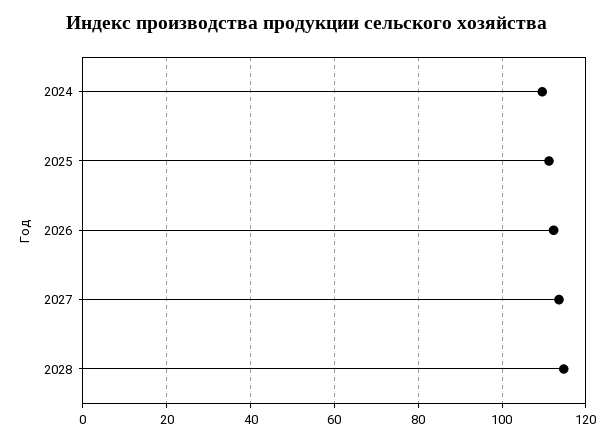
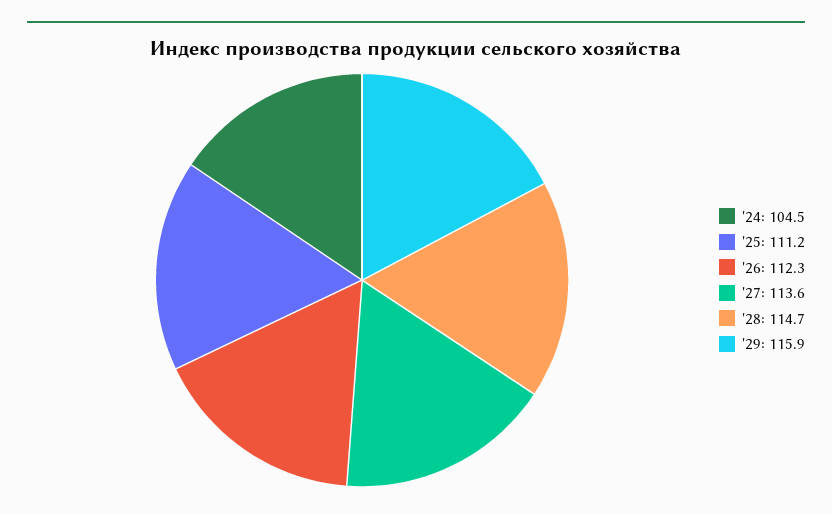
2024: 110 -> 104.5
'29: none -> 115.9

